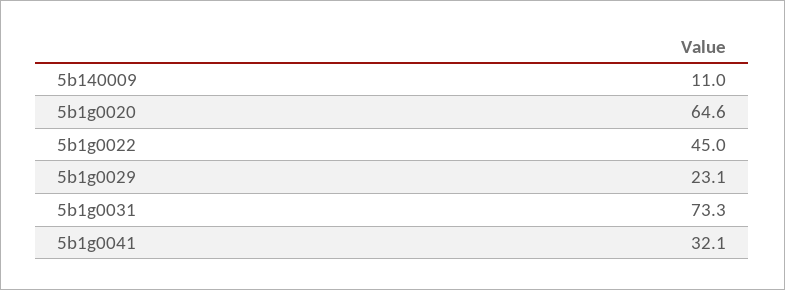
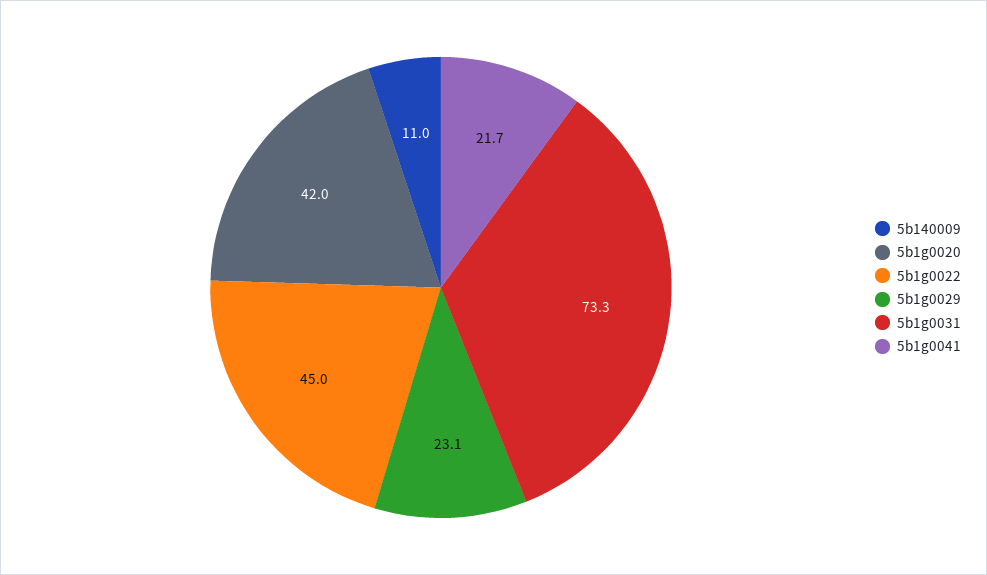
5b1g0020: 64.6 -> 42
5b1g0041: 32.1 -> 21.7

